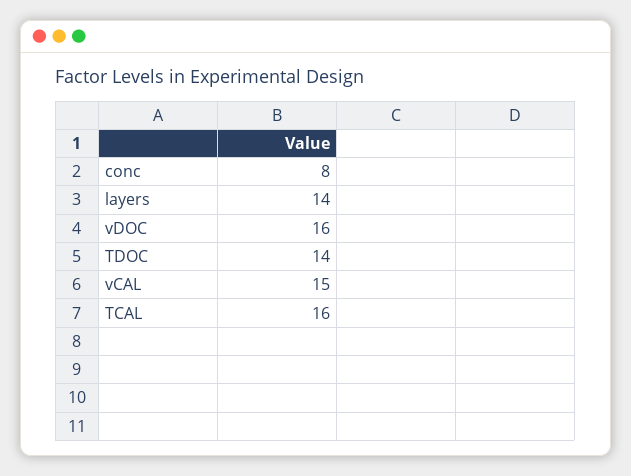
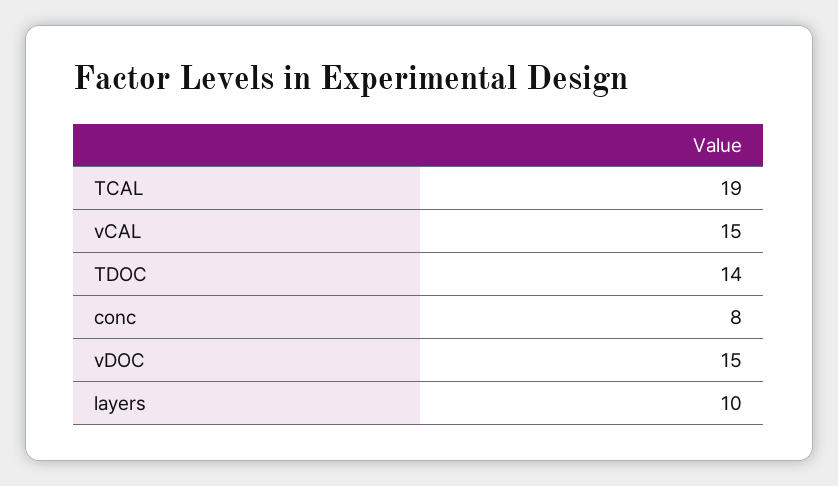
layers: 14 -> 10
vDOC: 16 -> 15
TCAL: 16 -> 19

